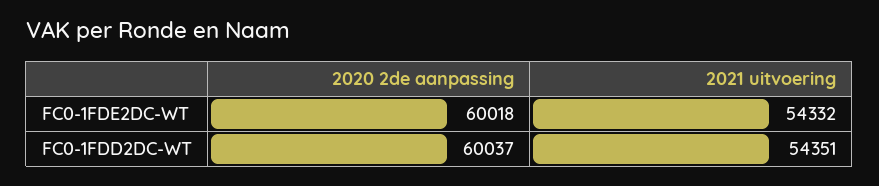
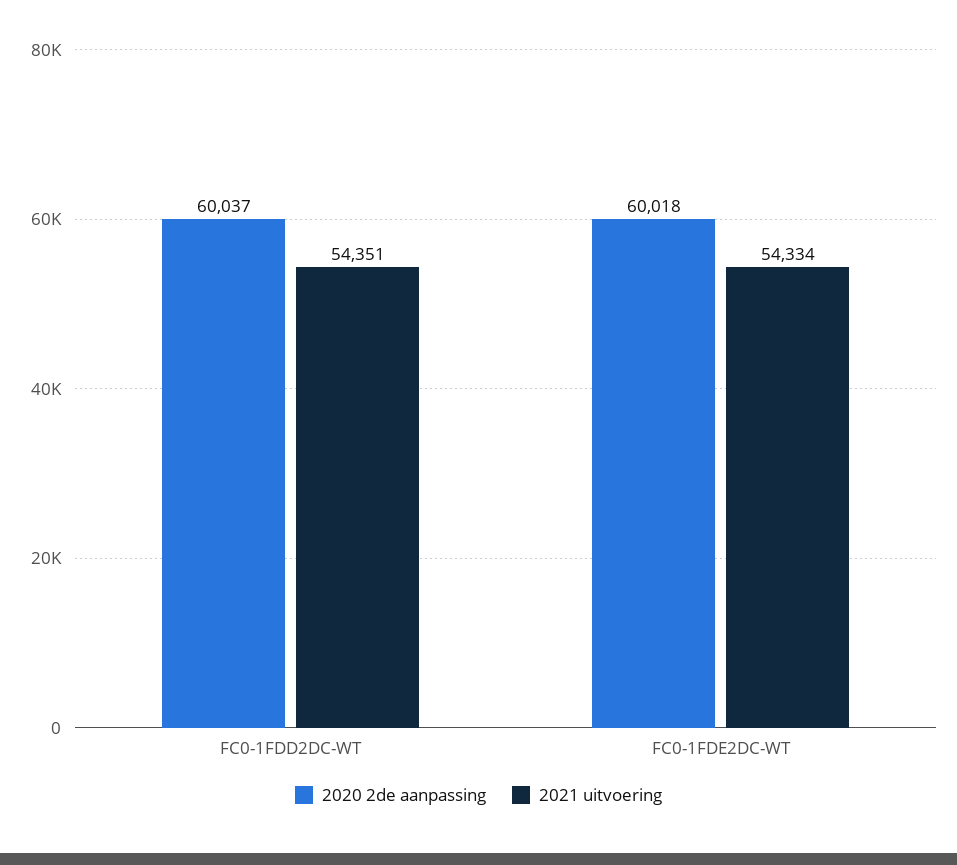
2021 uitvoering, FC0-1FDE2DC-WT: 54332 -> 54334

